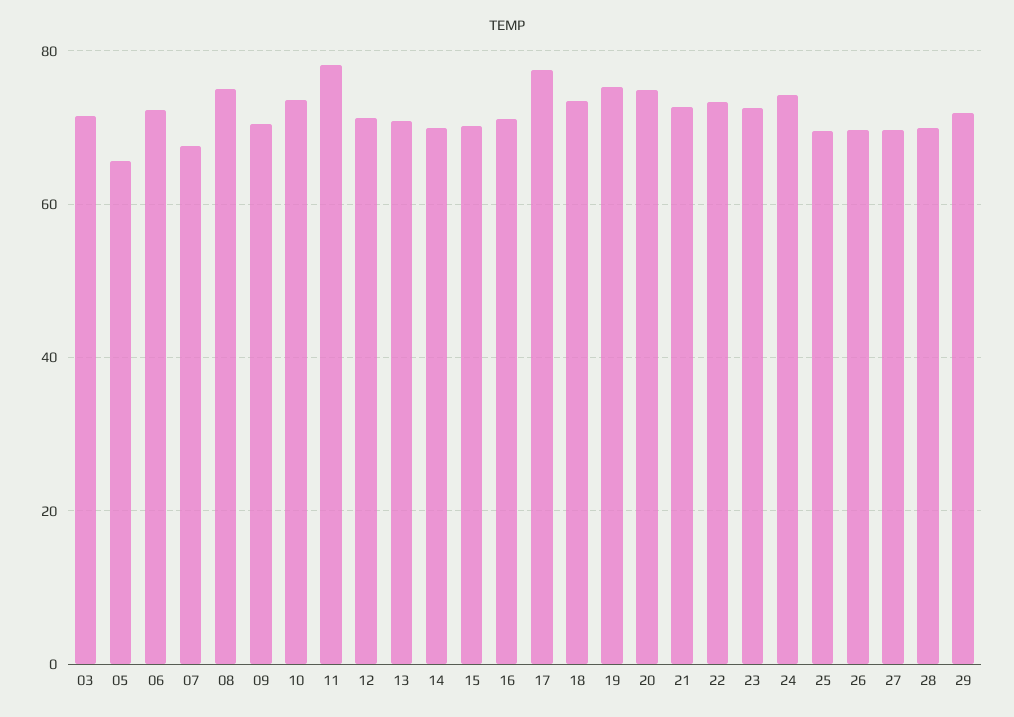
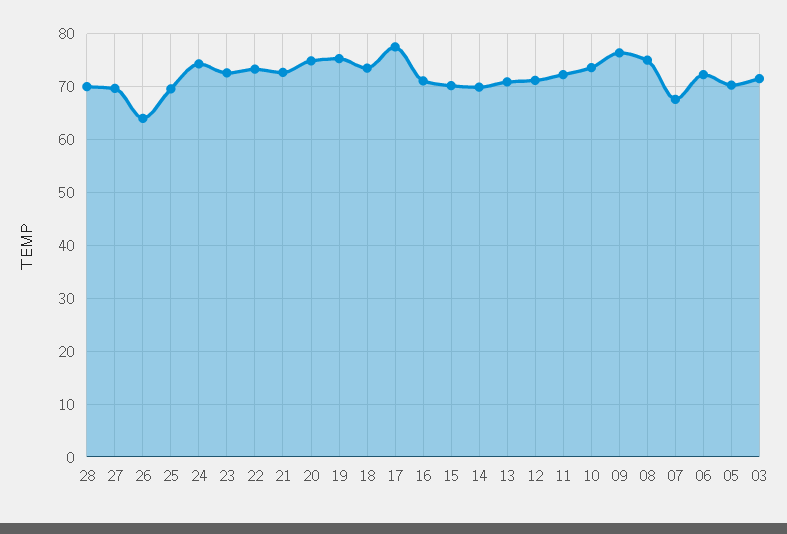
05: 66 -> 70
09: 70 -> 76
11: 78 -> 72
26: 70 -> 64
29: 72 -> none

